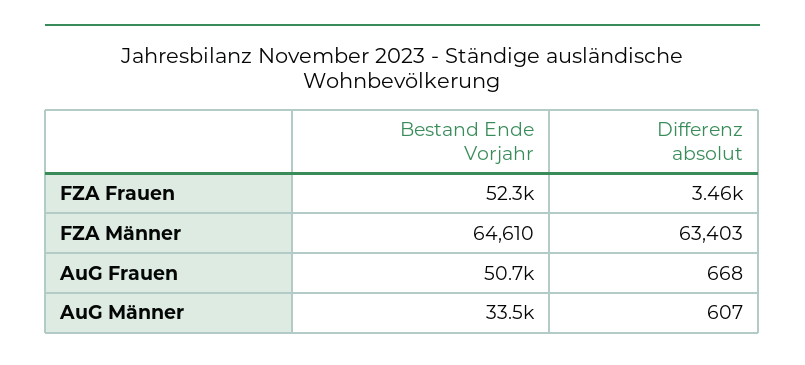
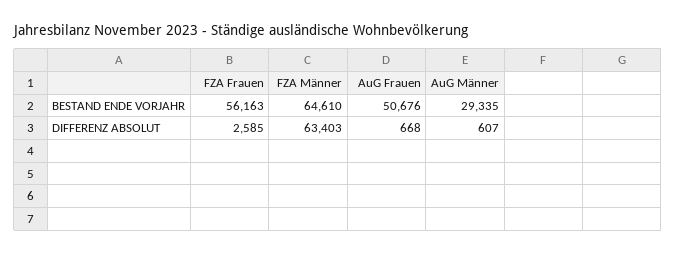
Bestand Ende Vorjahr, FZA Frauen: 52300 -> 56163
Differenz absolut, FZA Frauen: 3460 -> 2585
Bestand Ende Vorjahr, AuG Männer: 33500 -> 29335

